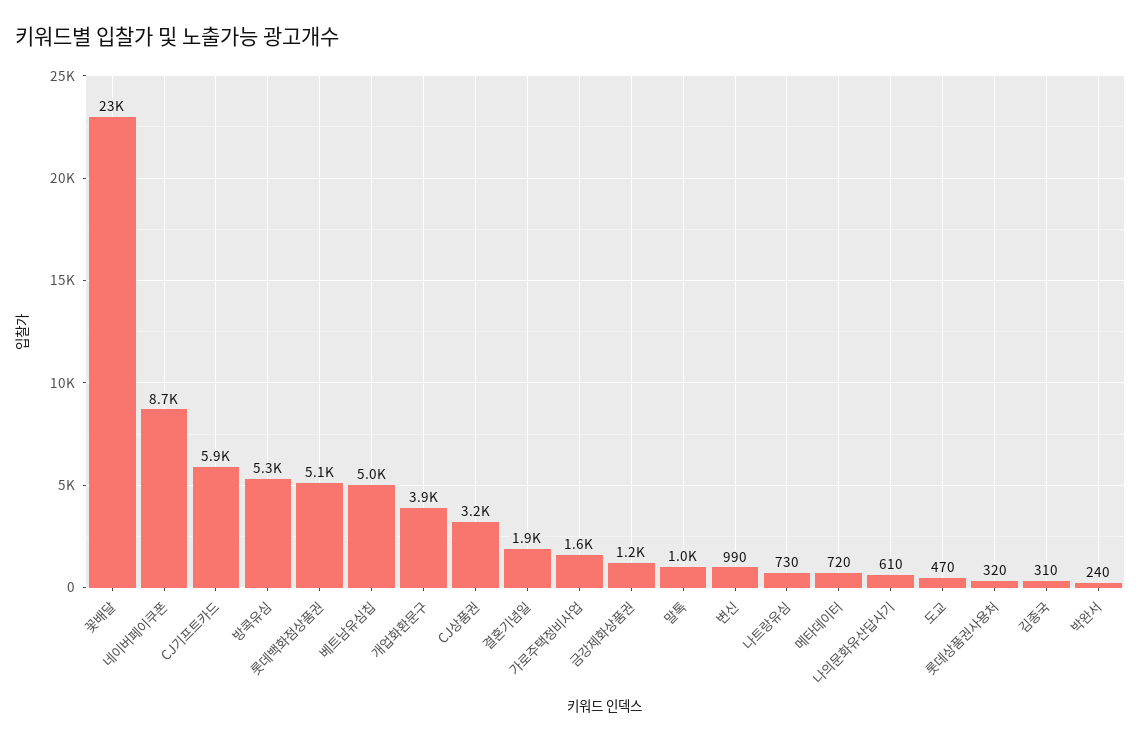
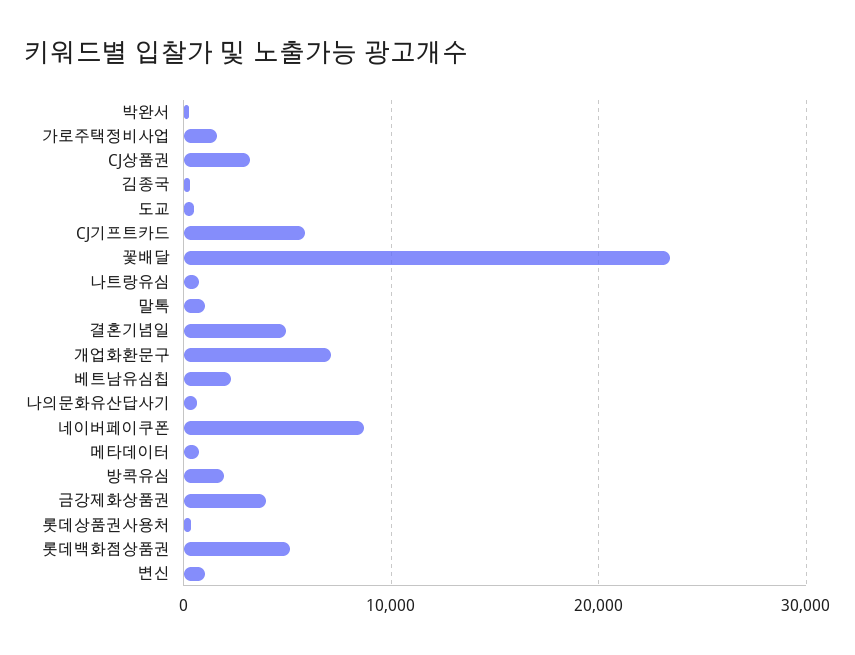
방콕유심: 5300 -> 2000
베트남유심칩: 5000 -> 2000
개업화환문구: 3900 -> 7000
결혼기념일: 1900 -> 5000
금강제화상품권: 1200 -> 4000

